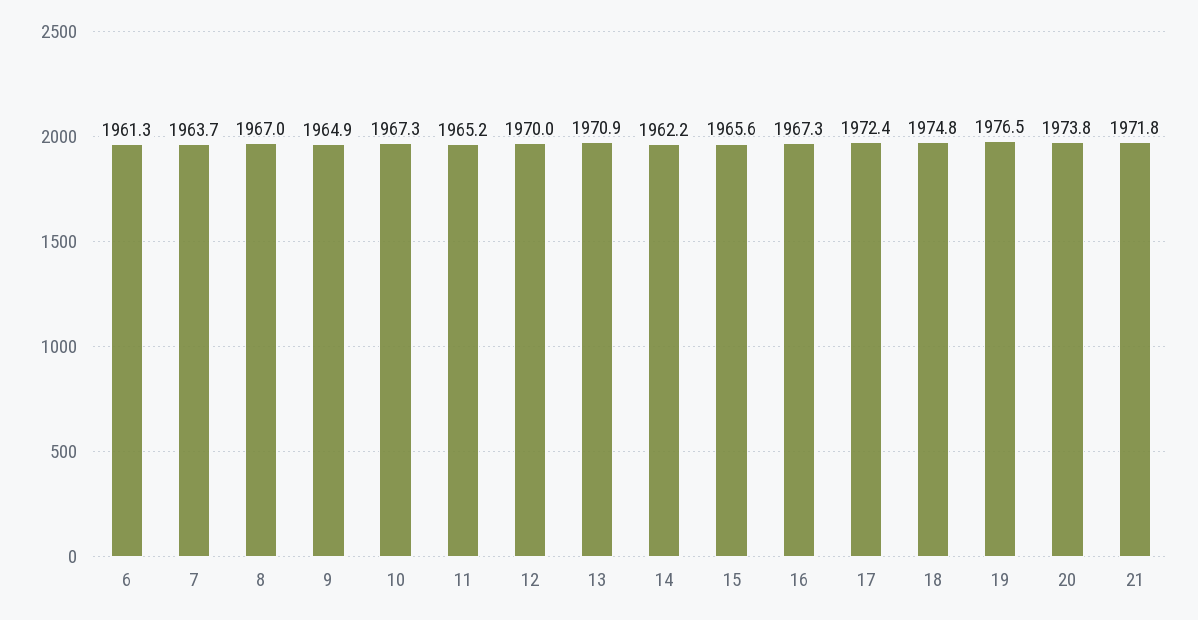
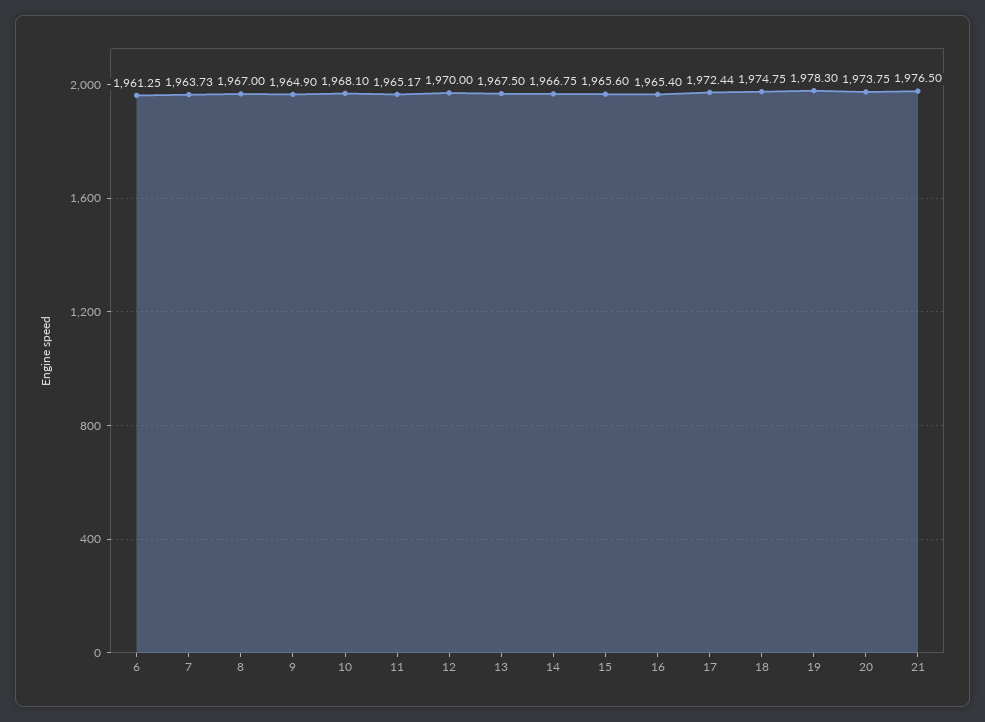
10: 1967.3 -> 1968.1
13: 1970.9 -> 1967.5
14: 1962.2 -> 1966.75
16: 1967.3 -> 1965.4
19: 1976.5 -> 1978.3
21: 1971.8 -> 1976.5

